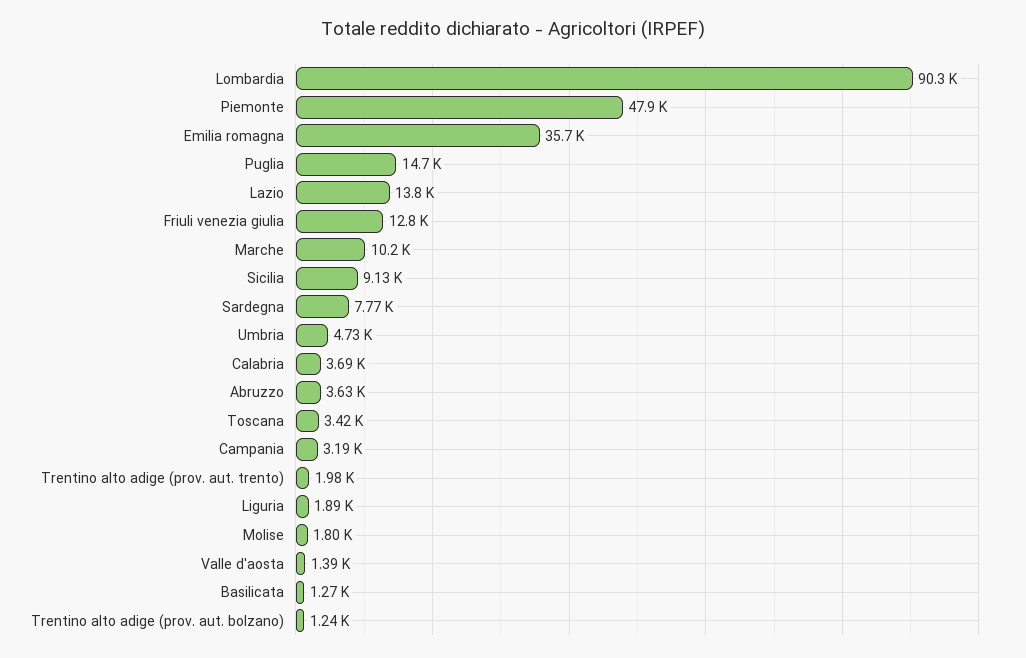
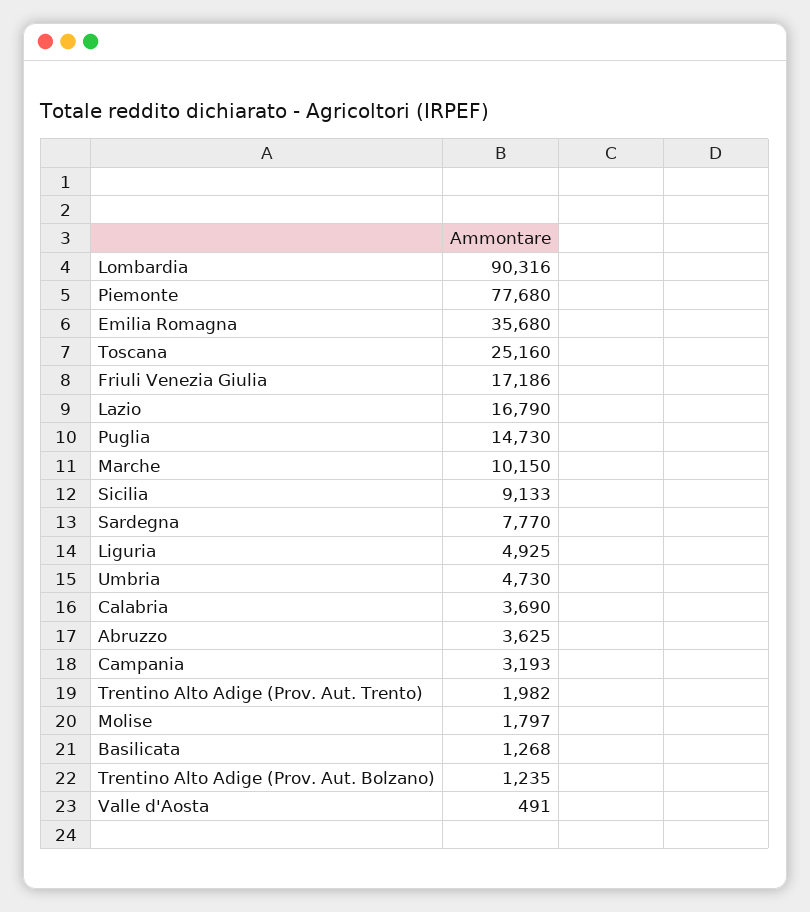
Piemonte: 47900 -> 77680
Lazio: 13800 -> 16790
Friuli venezia giulia: 12800 -> 17186
Toscana: 3420 -> 25160
Liguria: 1890 -> 4925
Valle d'aosta: 1390 -> 491

